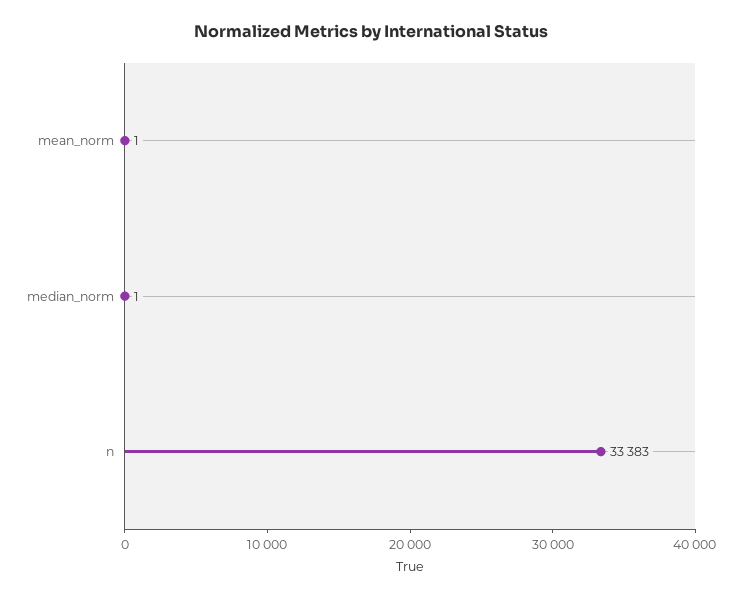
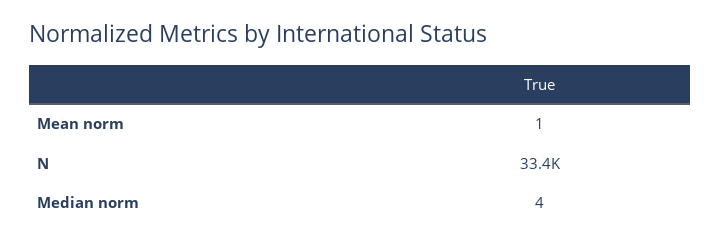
median_norm: 1 -> 4

